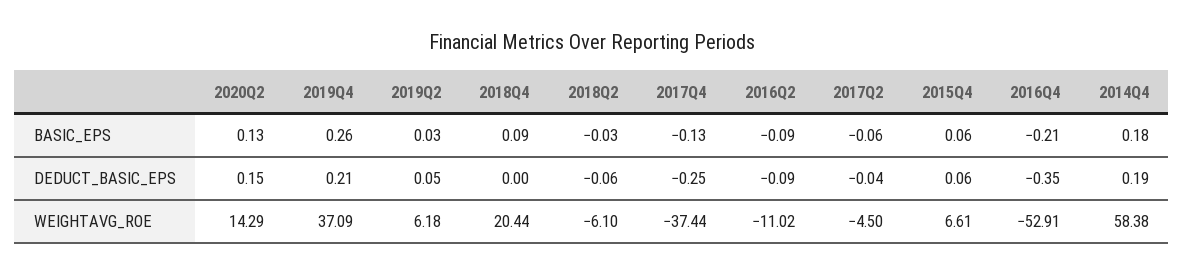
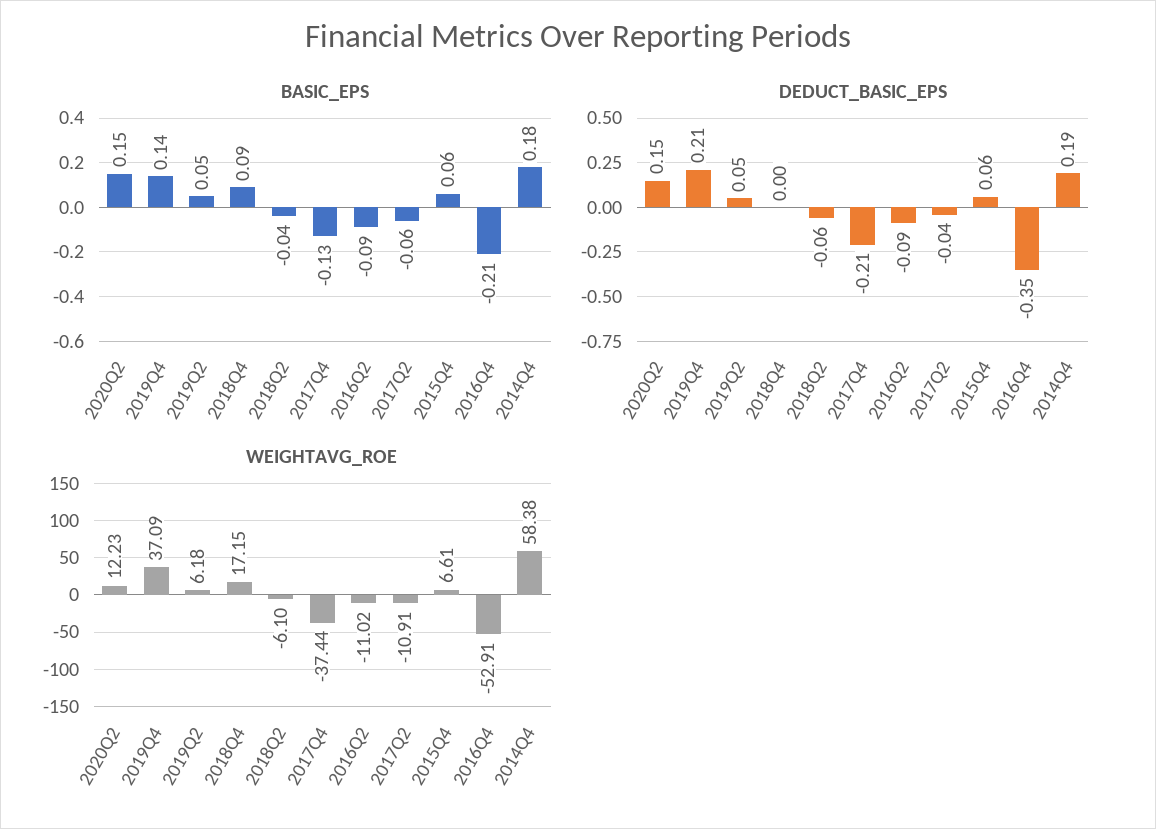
BASIC_EPS, 2020Q2: 0.13 -> 0.15
BASIC_EPS, 2019Q4: 0.26 -> 0.14
BASIC_EPS, 2019Q2: 0.03 -> 0.05
BASIC_EPS, 2018Q2: -0.03 -> -0.04
DEDUCT_BASIC_EPS, 2017Q4: -0.25 -> -0.21
WEIGHTAVG_ROE, 2020Q2: 14.29 -> 12.23
WEIGHTAVG_ROE, 2018Q4: 20.44 -> 17.15
WEIGHTAVG_ROE, 2017Q2: -4.5 -> -10.91

